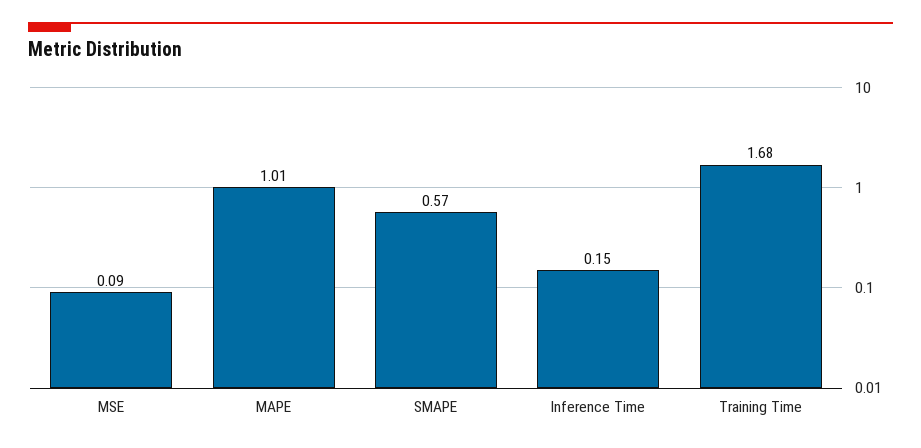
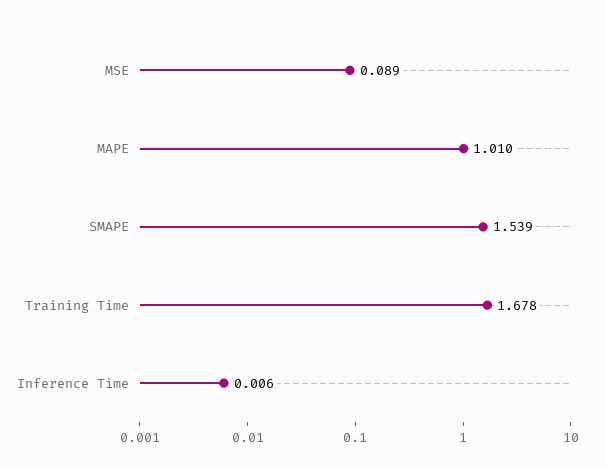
SMAPE: 0.57 -> 1.539
Inference Time: 0.15 -> 0.006

